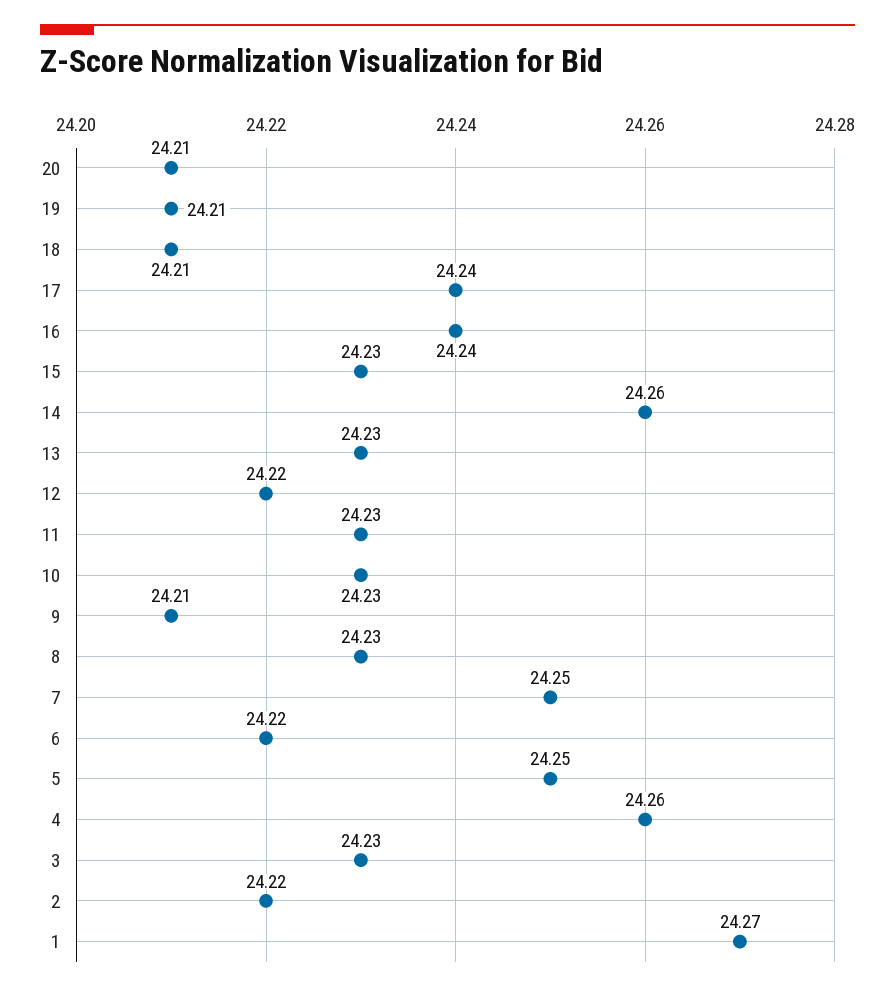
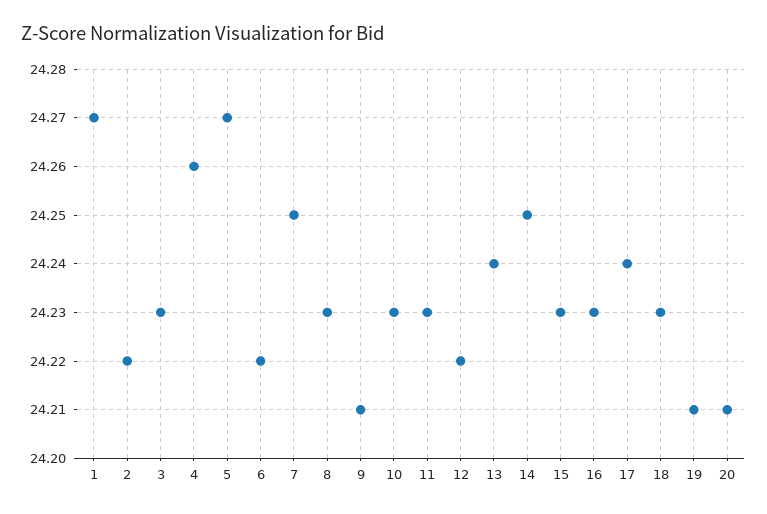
18: 24.21 -> 24.23
16: 24.24 -> 24.23
14: 24.26 -> 24.25
13: 24.23 -> 24.24
5: 24.25 -> 24.27

